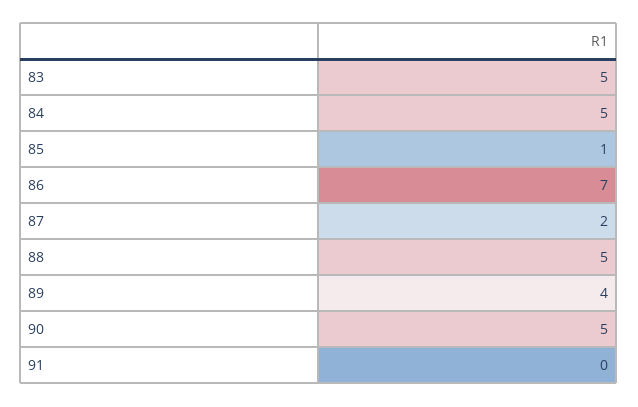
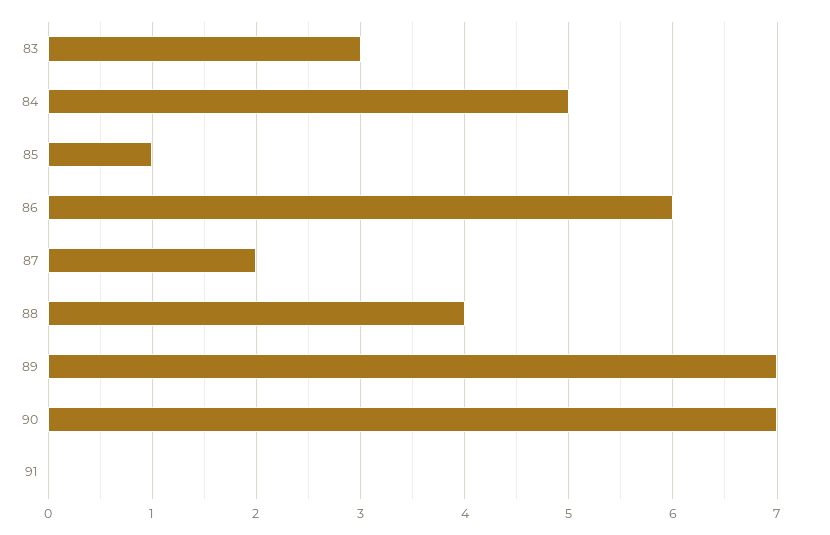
83: 5 -> 3
86: 7 -> 6
88: 5 -> 4
89: 4 -> 7
90: 5 -> 7

